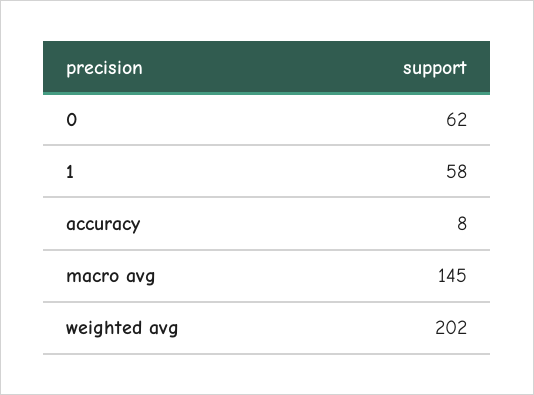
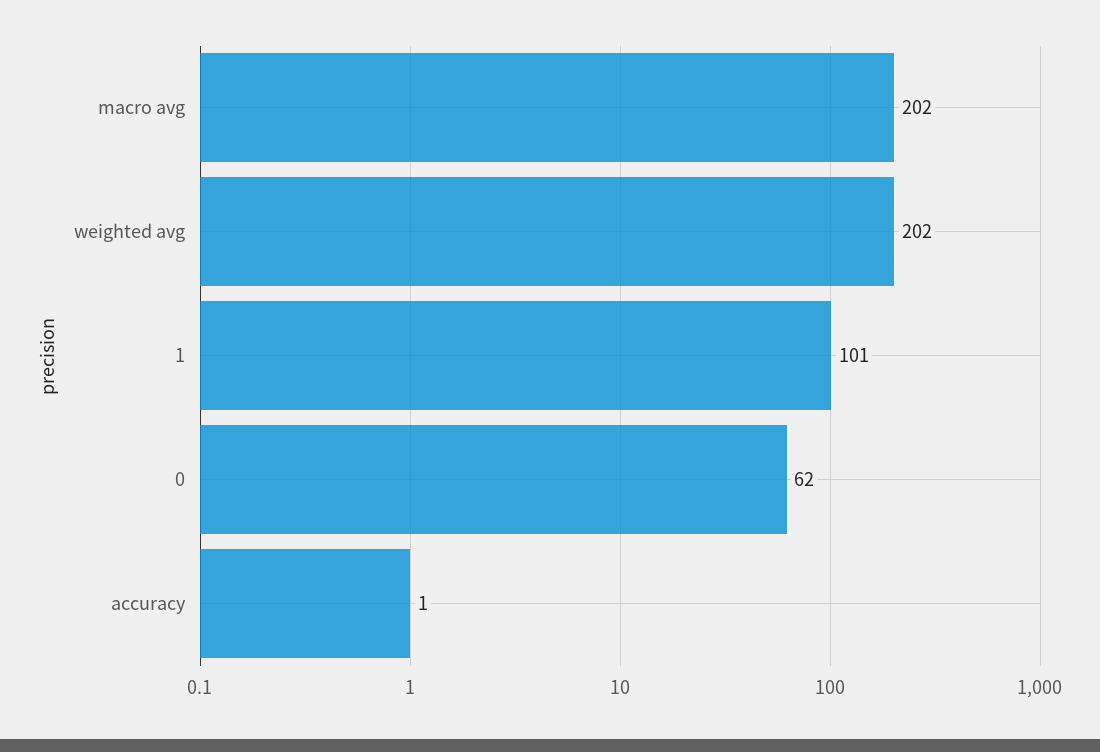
1: 58 -> 101
accuracy: 8 -> 1
macro avg: 145 -> 202

